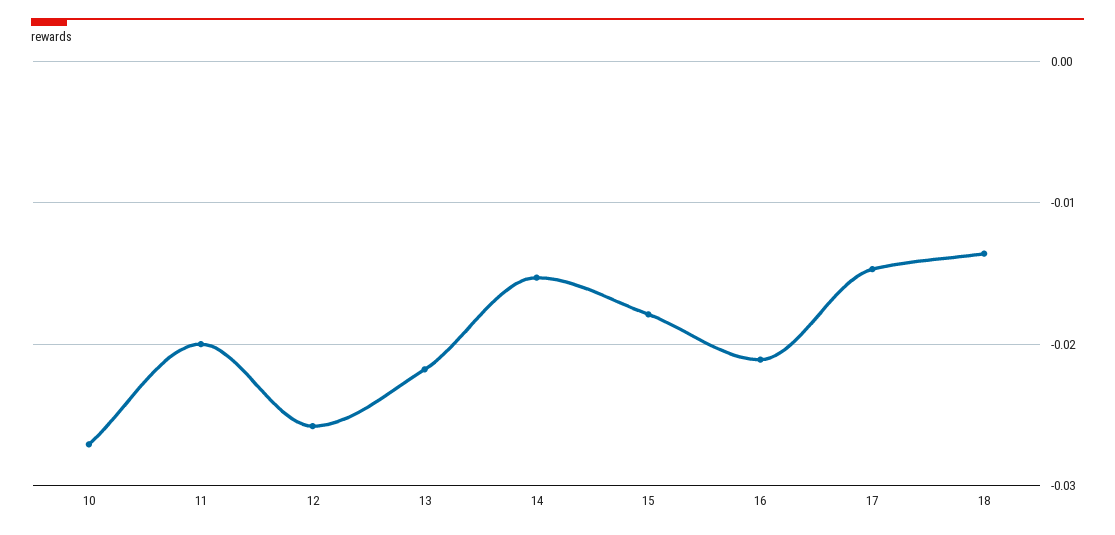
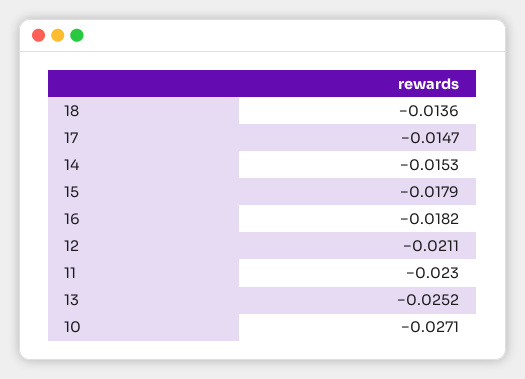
11: -0.02 -> -0.023
12: -0.026 -> -0.0211
13: -0.022 -> -0.0252
16: -0.021 -> -0.0182

